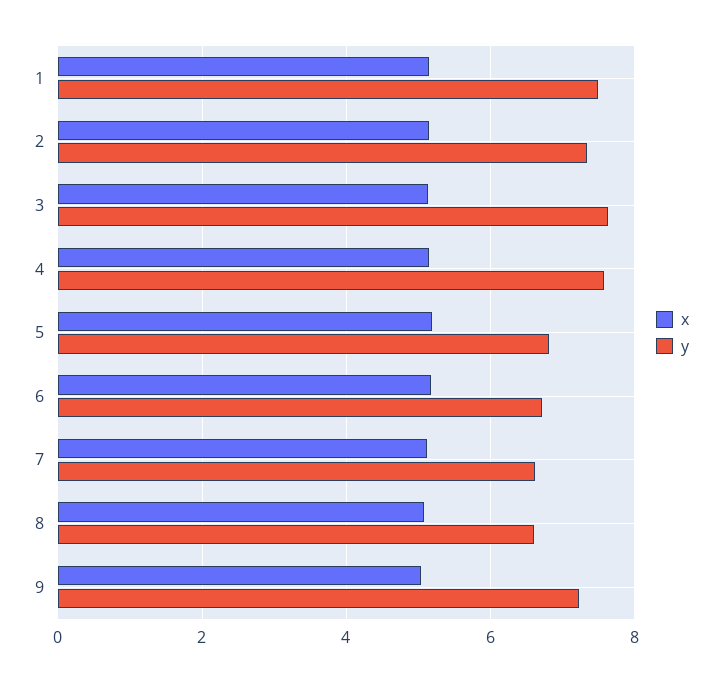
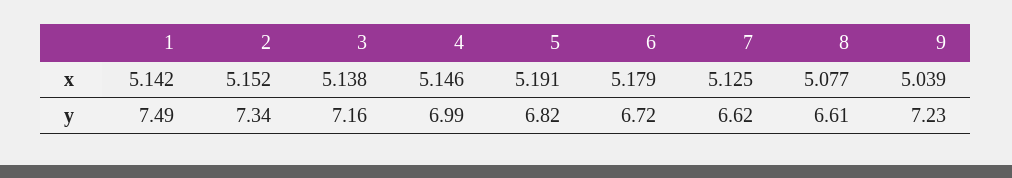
y, 3: 7.6 -> 7.16
y, 4: 7.6 -> 6.99

